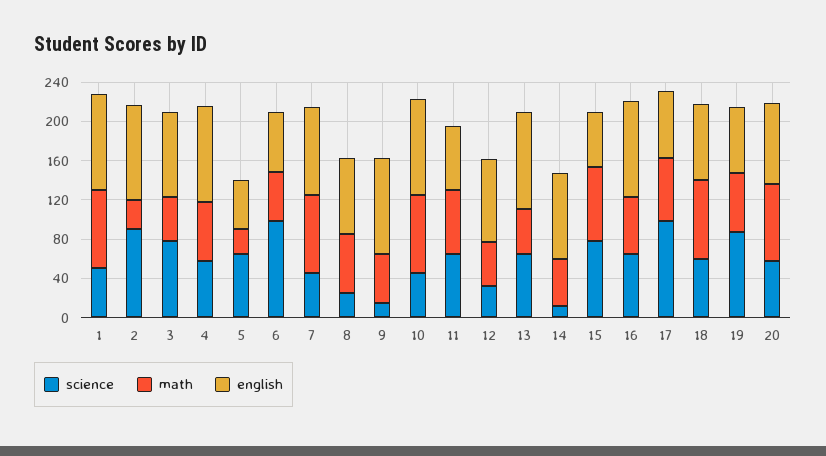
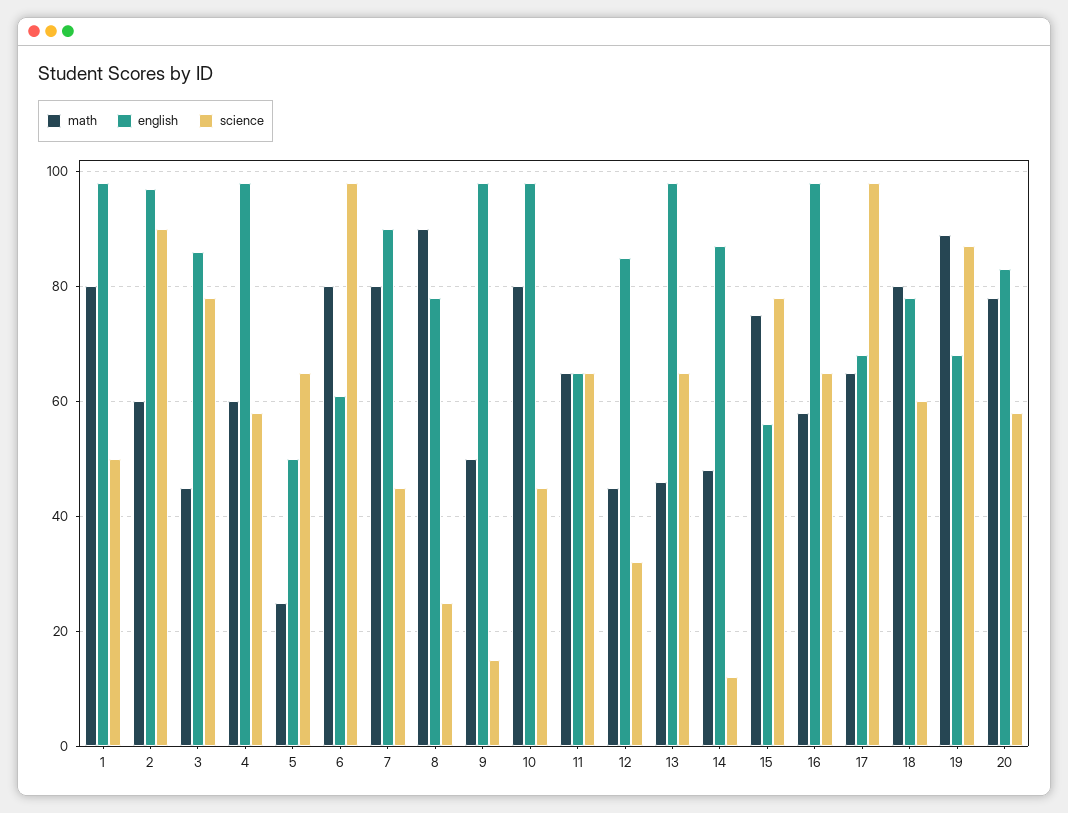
math, 2: 30 -> 60
math, 6: 50 -> 80
math, 8: 60 -> 90
math, 19: 60 -> 90

